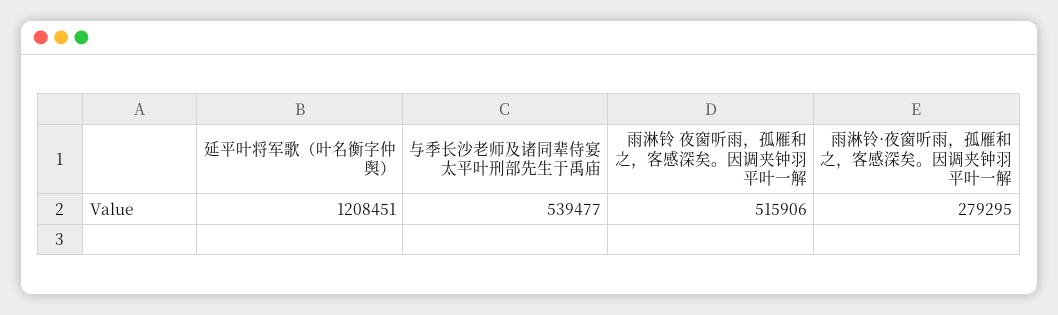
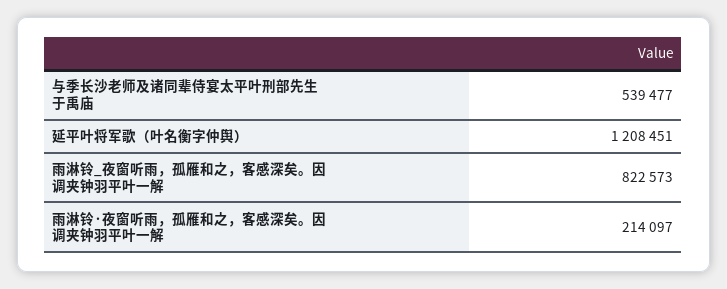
雨淋铃 夜窗听雨，孤雁和之，客感深矣。因调夹钟羽平叶一解: 515906 -> 822573
雨淋铃·夜窗听雨，孤雁和之，客感深矣。因调夹钟羽平叶一解: 279295 -> 214097

